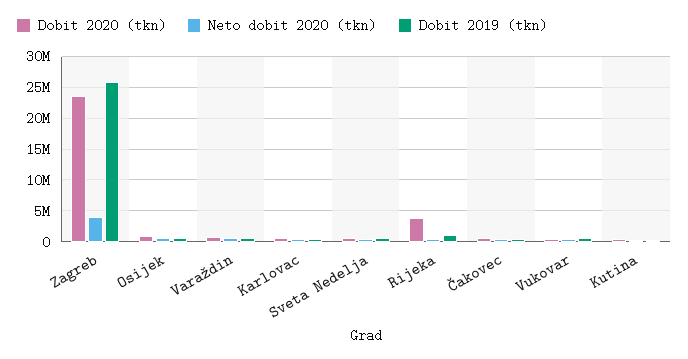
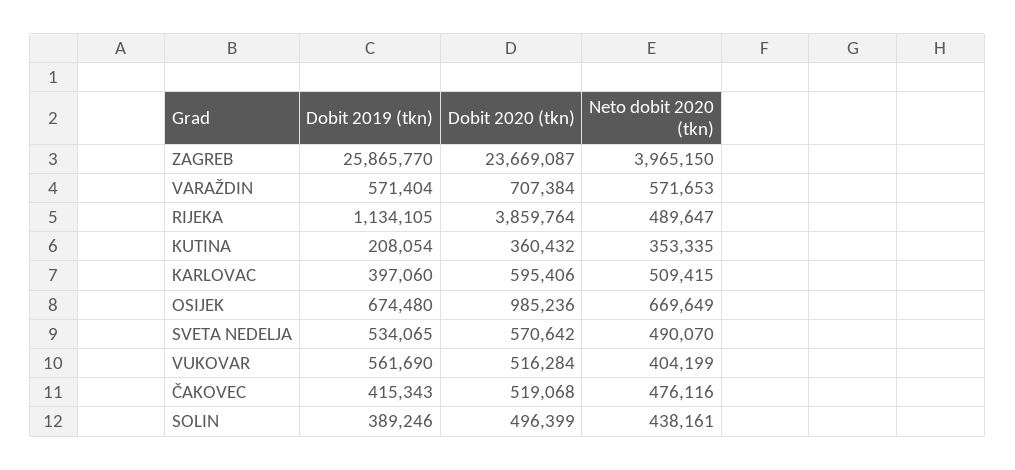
Dobit 2019 (tkn), SOLIN: none -> 389246
Dobit 2020 (tkn), SOLIN: none -> 496399
Neto dobit 2020 (tkn), SOLIN: none -> 438161

